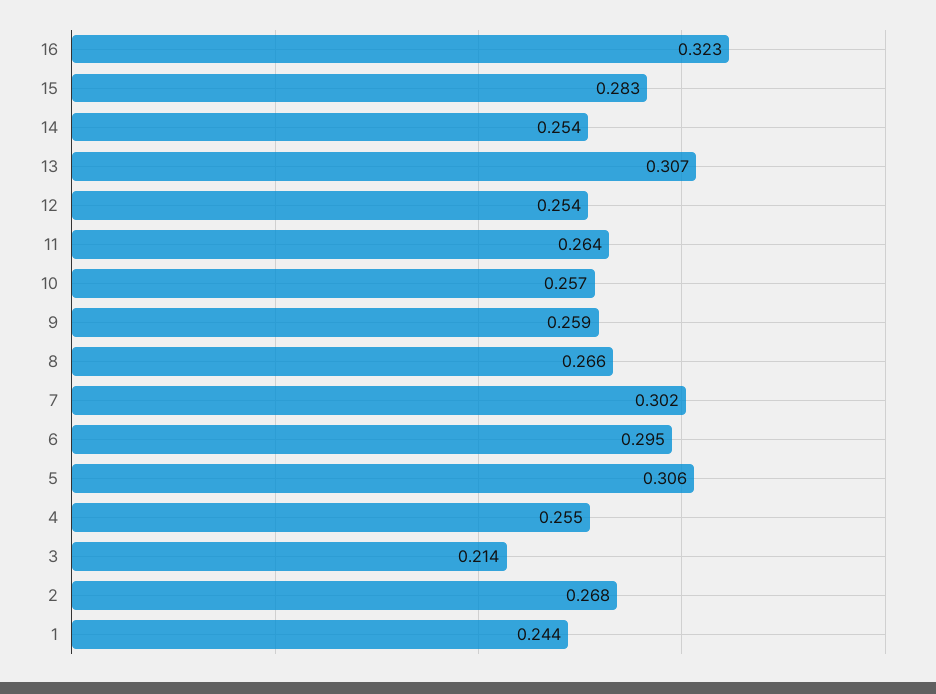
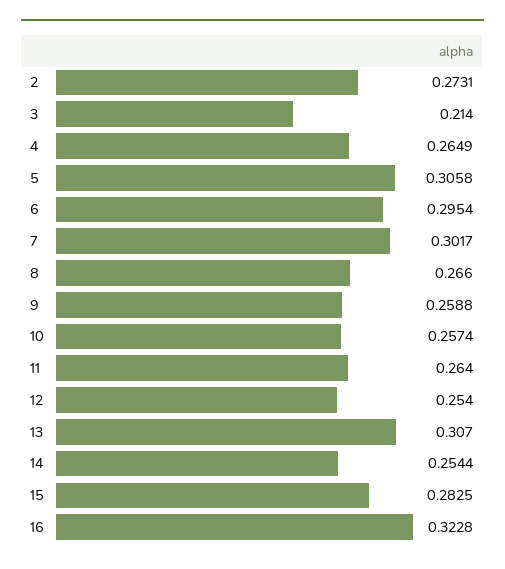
4: 0.255 -> 0.2649
2: 0.268 -> 0.2731
1: 0.244 -> none

